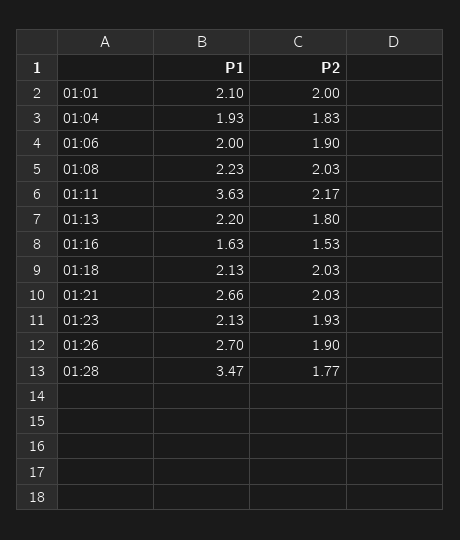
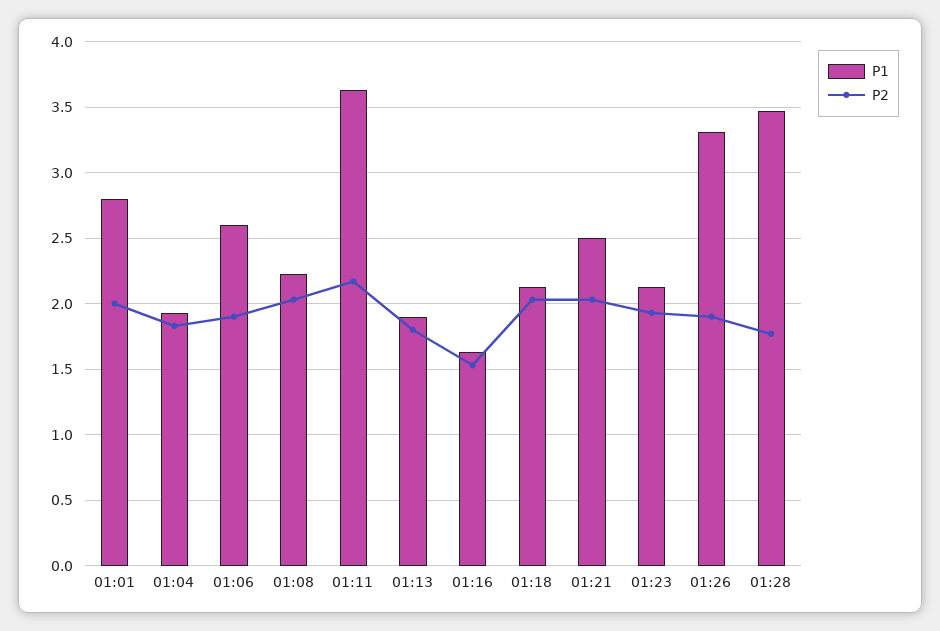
P1, 01:01: 2.1 -> 2.8
P1, 01:06: 2 -> 2.6
P1, 01:13: 2.2 -> 1.9
P1, 01:21: 2.66 -> 2.5
P1, 01:26: 2.7 -> 3.3

